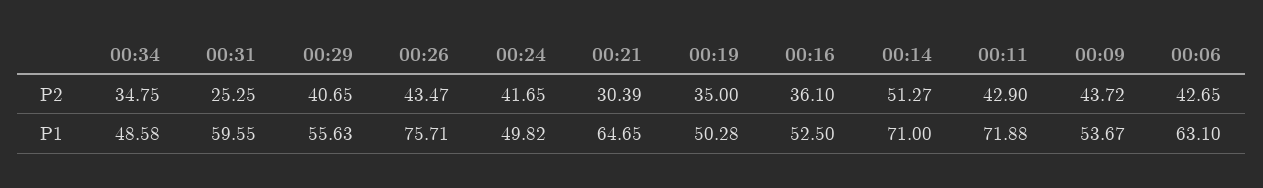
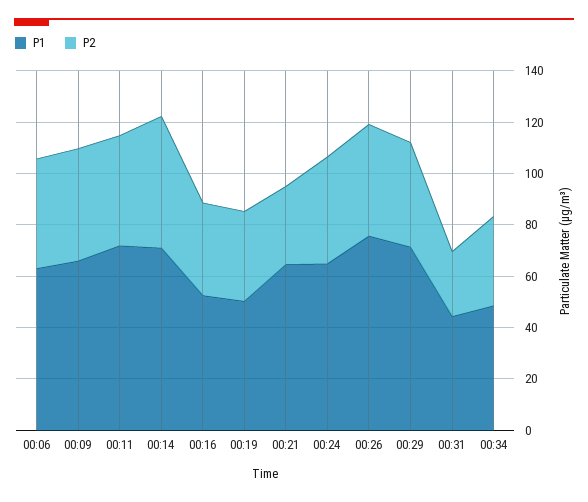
P1, 00:31: 59.55 -> 45
P1, 00:29: 55.63 -> 70
P1, 00:24: 49.82 -> 65
P1, 00:09: 53.67 -> 65

